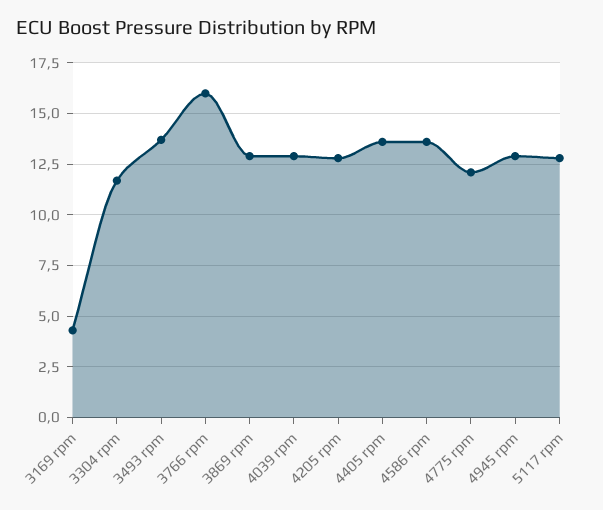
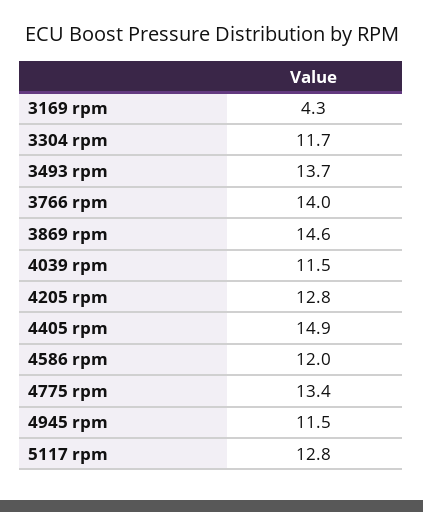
3766 rpm: 16 -> 14
3869 rpm: 13 -> 14.6
4039 rpm: 13 -> 11.5
4405 rpm: 13.5 -> 14.9
4586 rpm: 13.5 -> 12
4775 rpm: 12 -> 13.4
4945 rpm: 13 -> 11.5

